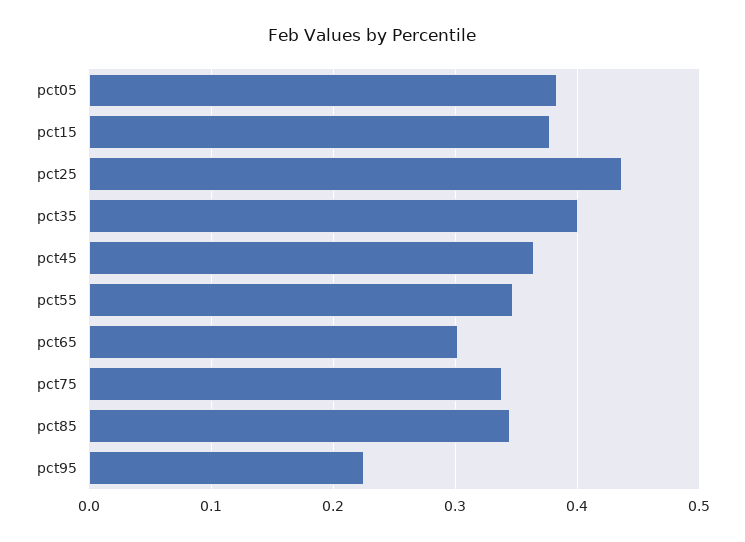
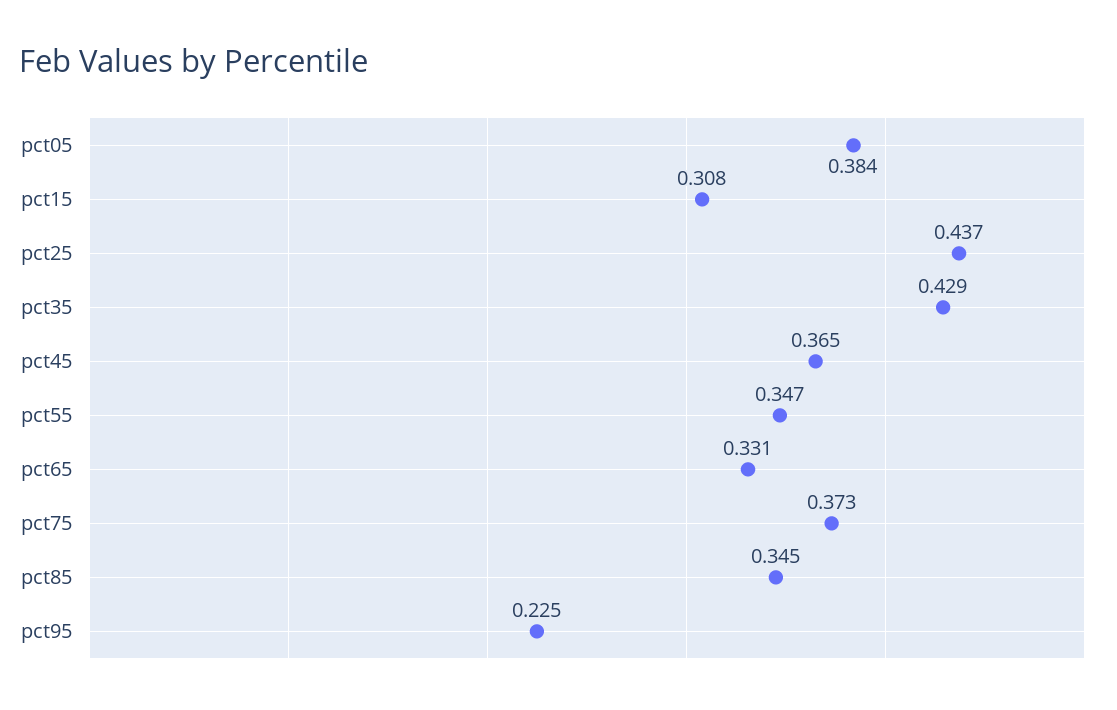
pct15: 0.38 -> 0.308
pct35: 0.4 -> 0.429
pct65: 0.3 -> 0.331
pct75: 0.34 -> 0.373

